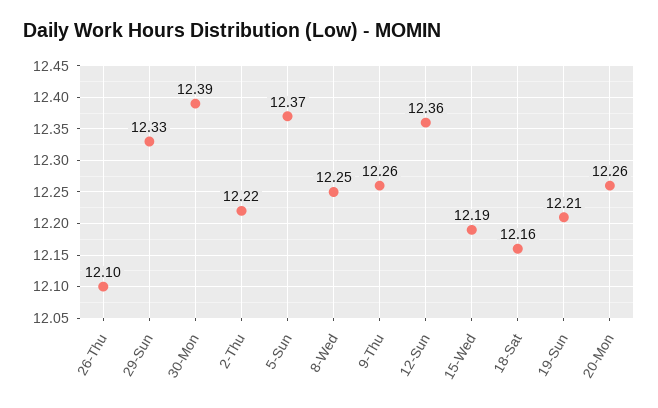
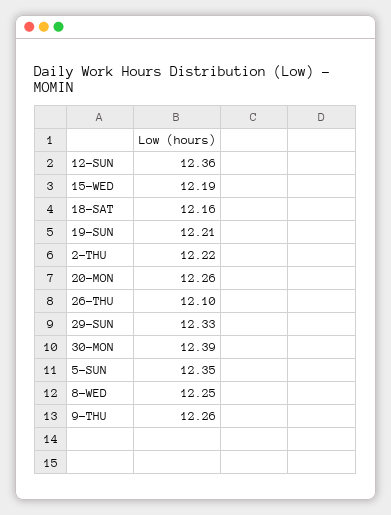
5-Sun: 12.37 -> 12.35

